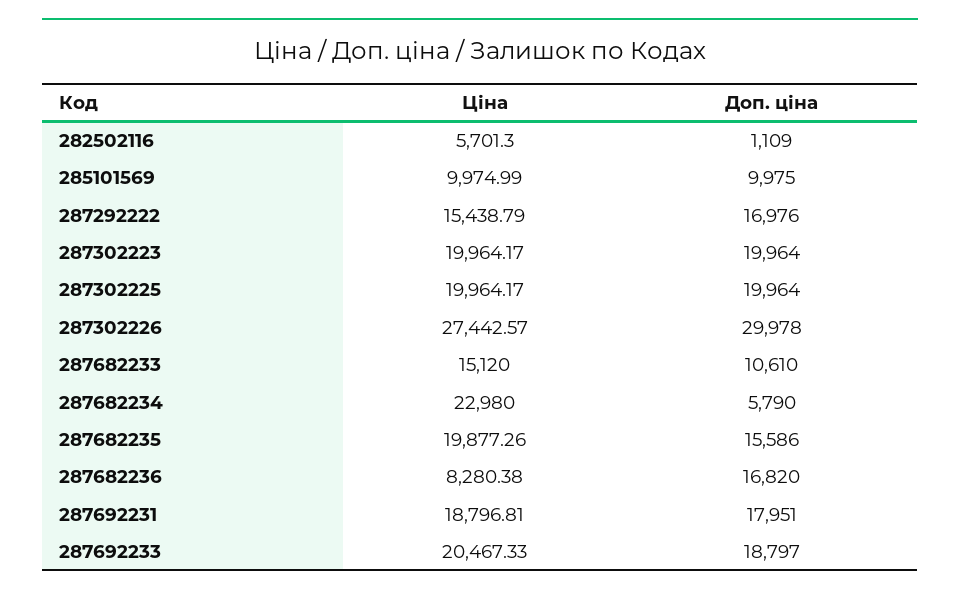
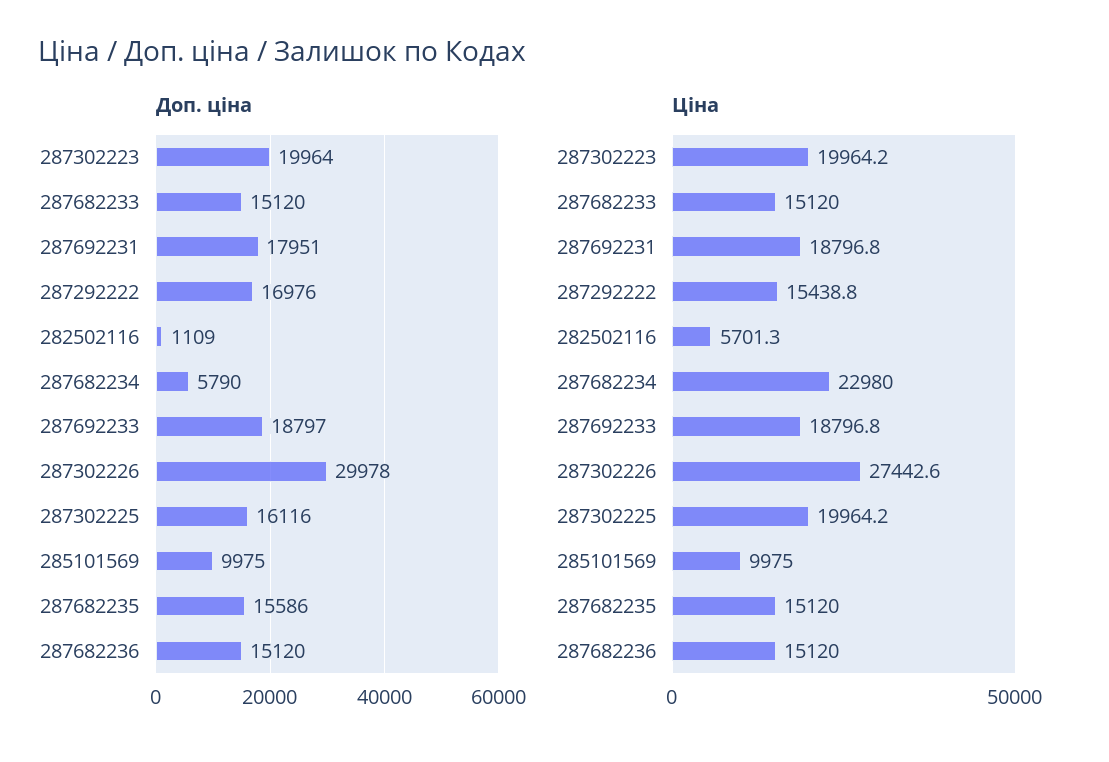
Доп. ціна, 287302225: 19964 -> 16116
Доп. ціна, 287682233: 10610 -> 15120
Ціна, 287682235: 19877.26 -> 15120
Ціна, 287682236: 8280.38 -> 15120
Доп. ціна, 287682236: 16820 -> 15120
Ціна, 287692233: 20467.33 -> 18796.8

